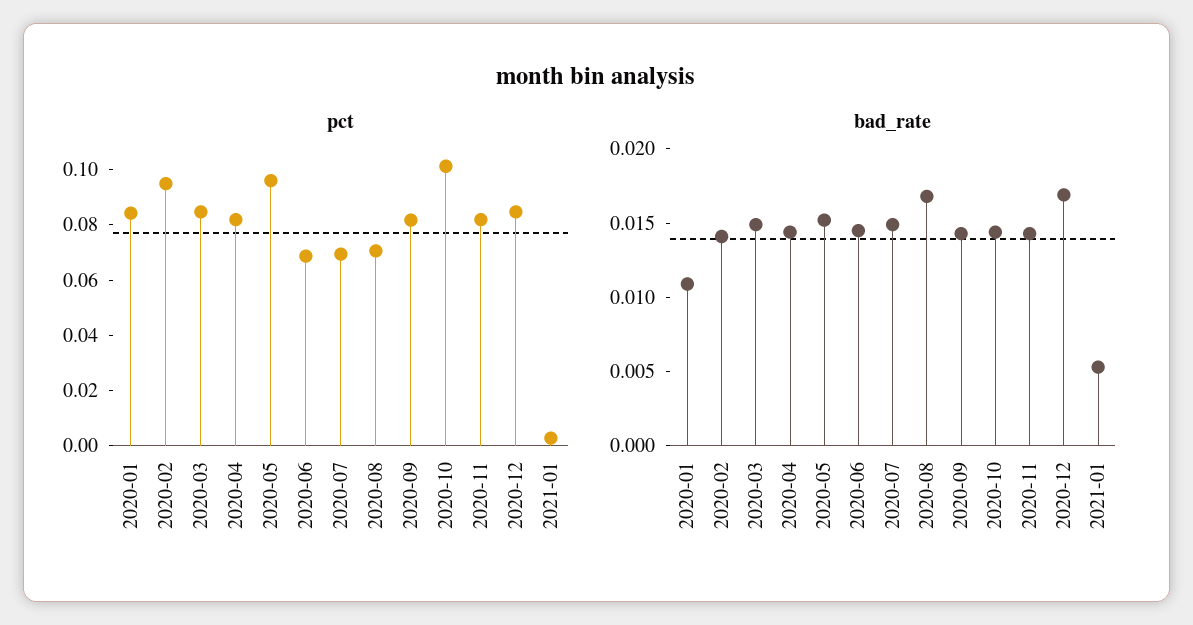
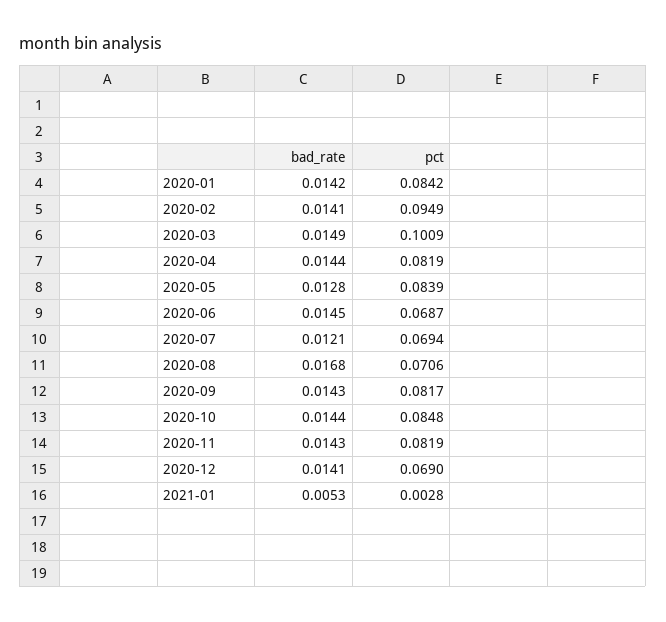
pct, 2020-03: 0.085 -> 0.1009
pct, 2020-05: 0.095 -> 0.0839
pct, 2020-10: 0.1 -> 0.0848
pct, 2020-12: 0.085 -> 0.069
bad_rate, 2020-01: 0.011 -> 0.0142
bad_rate, 2020-05: 0.015 -> 0.0128
bad_rate, 2020-07: 0.015 -> 0.0121
bad_rate, 2020-12: 0.017 -> 0.0141

